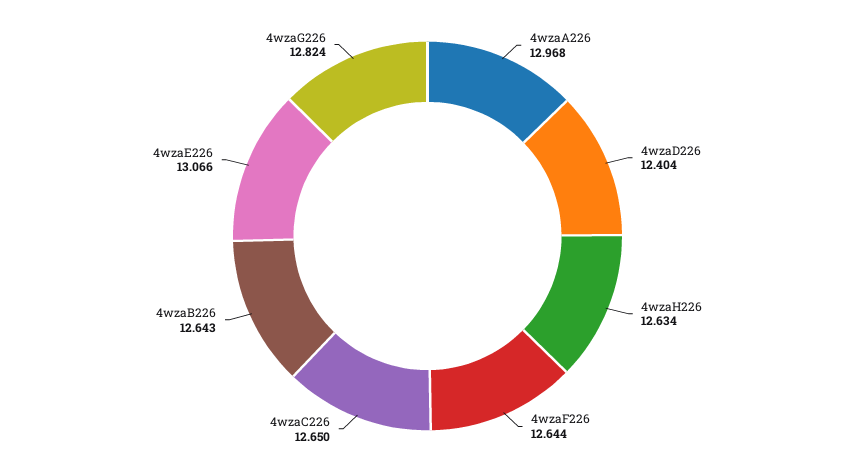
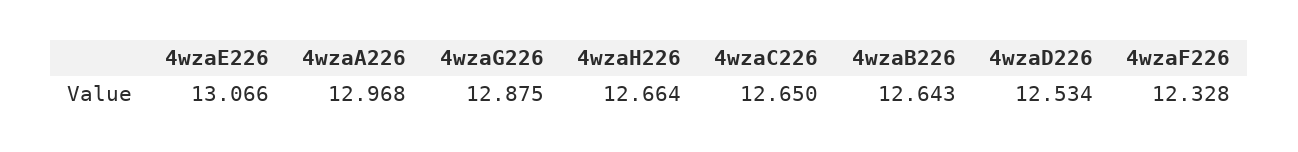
4wzaD226: 12.404 -> 12.534
4wzaH226: 12.634 -> 12.664
4wzaF226: 12.644 -> 12.328
4wzaG226: 12.824 -> 12.875

